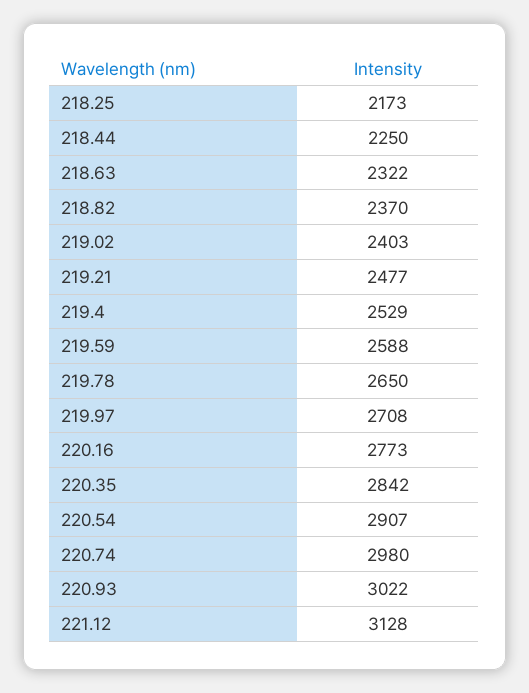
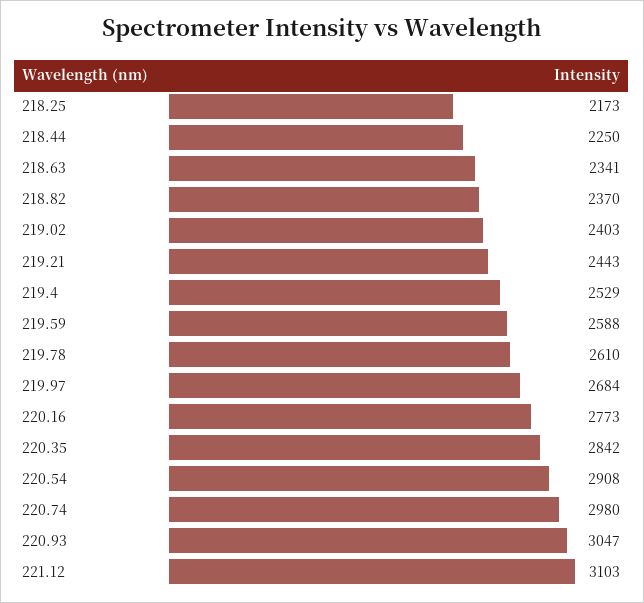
218.63: 2322 -> 2341
219.21: 2477 -> 2443
219.78: 2650 -> 2610
219.97: 2708 -> 2684
220.54: 2907 -> 2908
220.93: 3022 -> 3047
221.12: 3128 -> 3103

